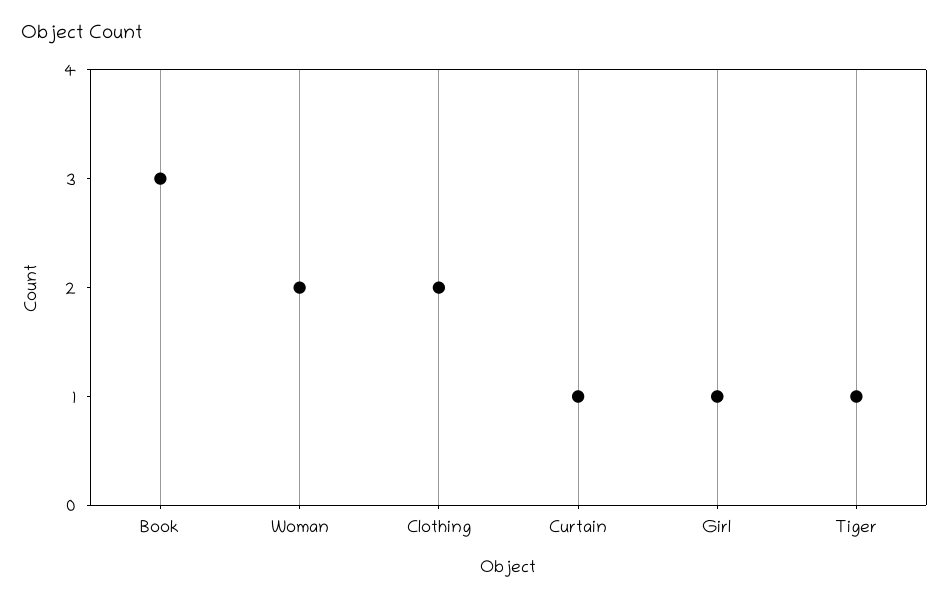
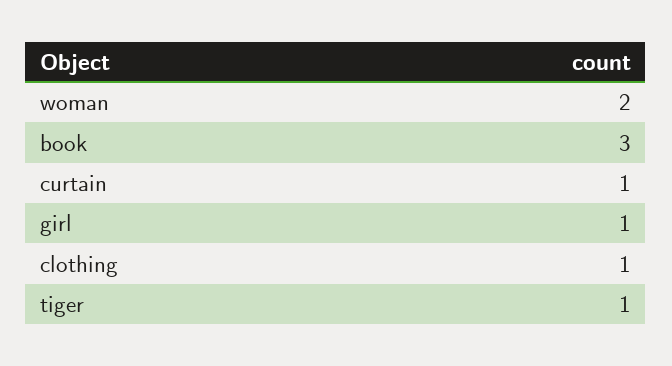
Clothing: 2 -> 1

